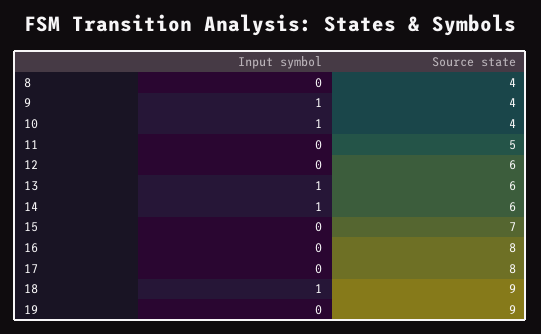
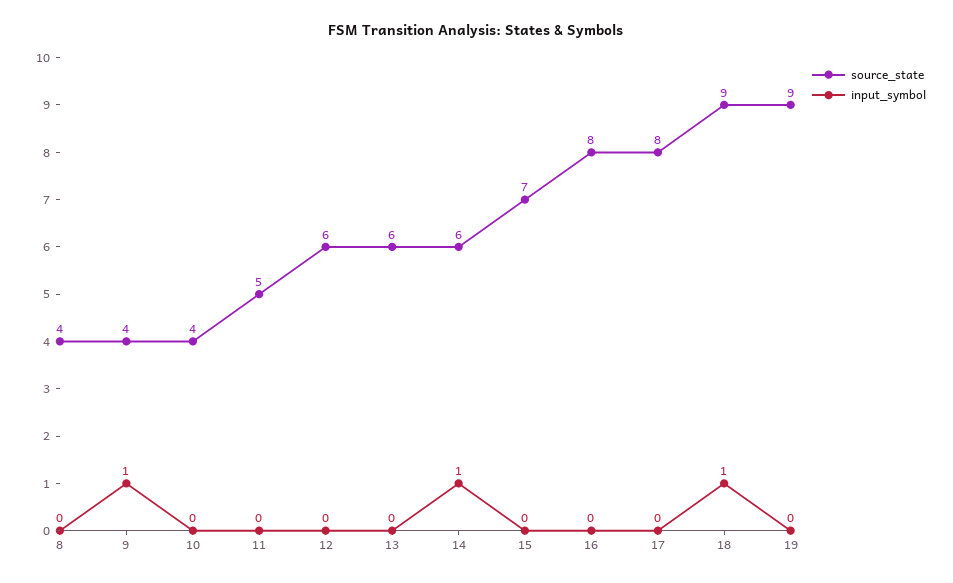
Input symbol, 10: 1 -> 0
Input symbol, 13: 1 -> 0

